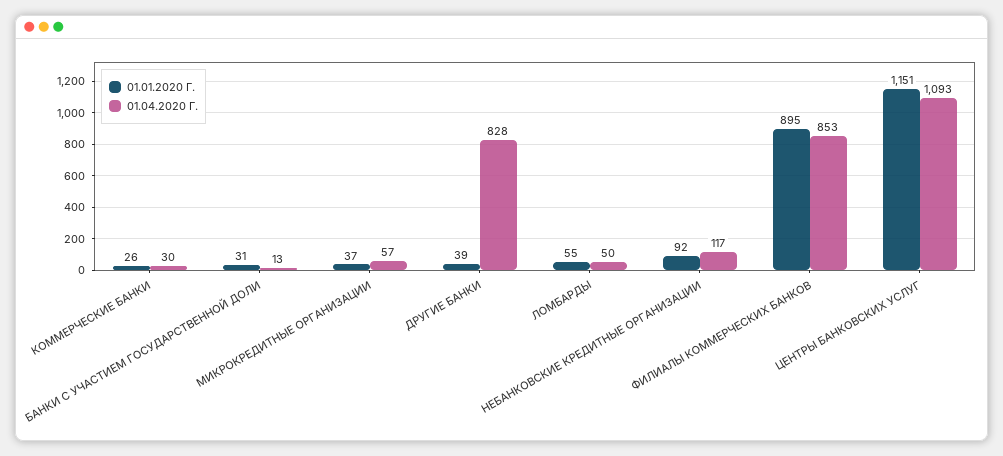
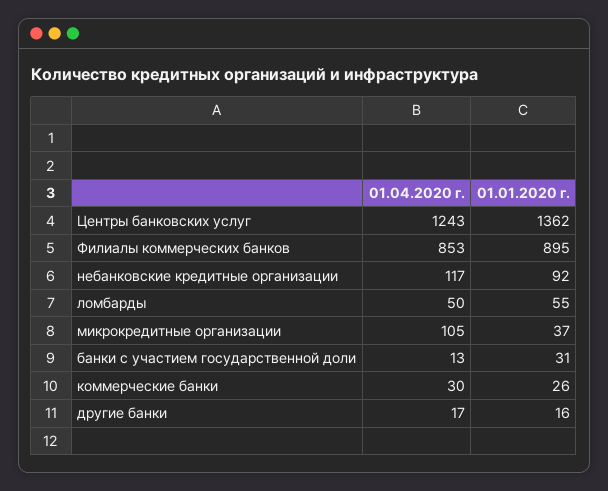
01.04.2020 Г., МИКРОКРЕДИТНЫЕ ОРГАНИЗАЦИИ: 57 -> 105
01.01.2020 Г., ДРУГИЕ БАНКИ: 39 -> 16
01.04.2020 Г., ДРУГИЕ БАНКИ: 828 -> 17
01.01.2020 Г., ЦЕНТРЫ БАНКОВСКИХ УСЛУГ: 1151 -> 1362
01.04.2020 Г., ЦЕНТРЫ БАНКОВСКИХ УСЛУГ: 1093 -> 1243

